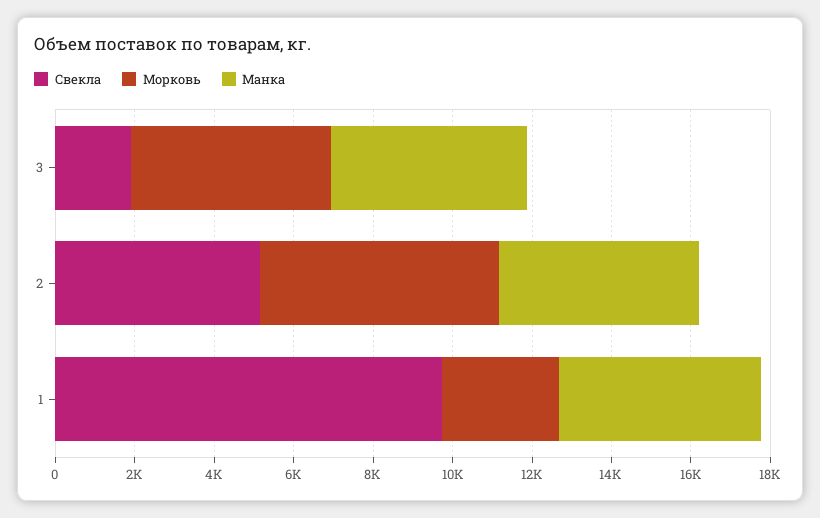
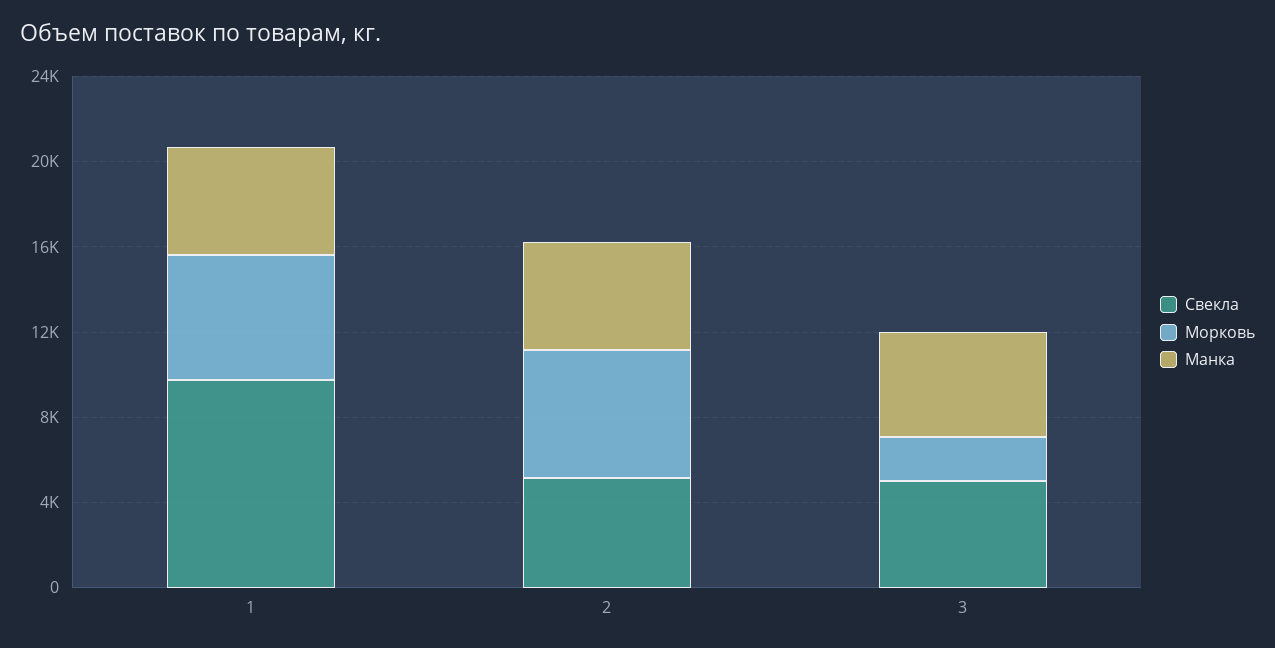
Свекла, 3: 2000 -> 5000
Морковь, 3: 5000 -> 2000
Морковь, 1: 3000 -> 6000

